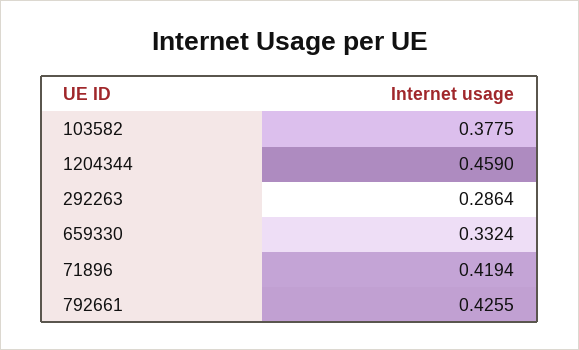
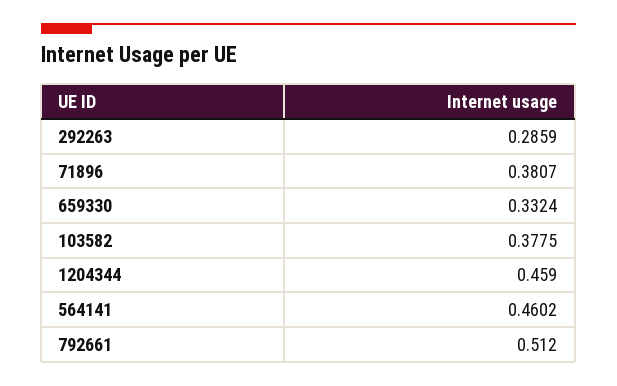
292263: 0.2864 -> 0.2859
71896: 0.4194 -> 0.3807
792661: 0.4255 -> 0.512
564141: none -> 0.4602

